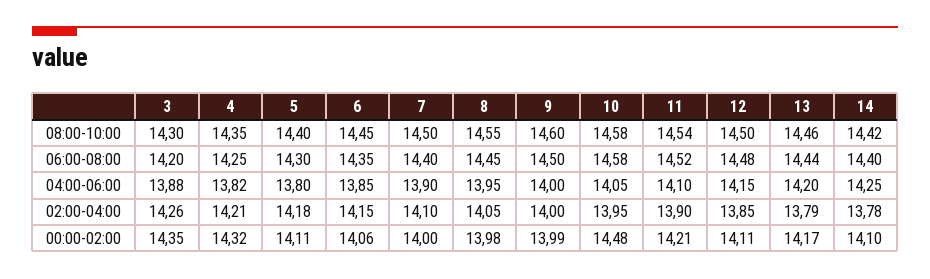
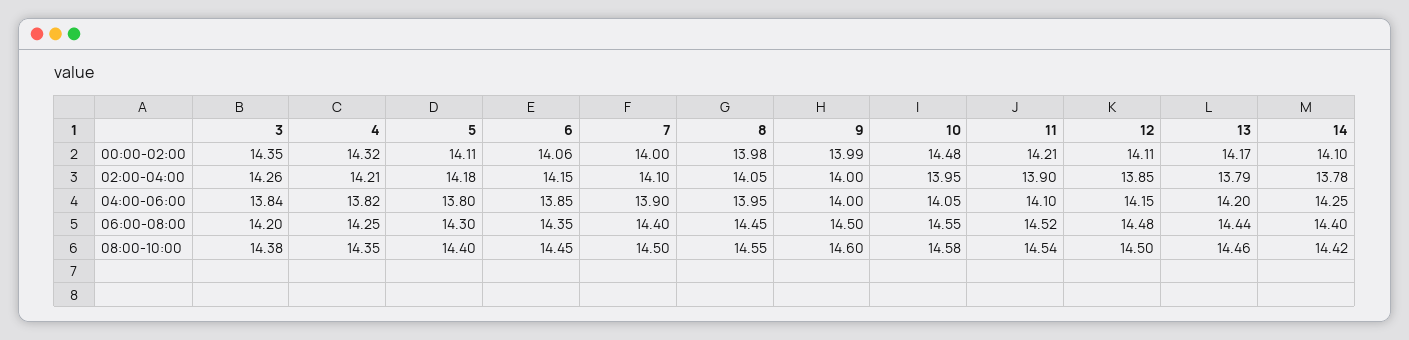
3, 08:00-10:00: 14.3 -> 14.38
10, 06:00-08:00: 14.58 -> 14.55
3, 04:00-06:00: 13.88 -> 13.84

